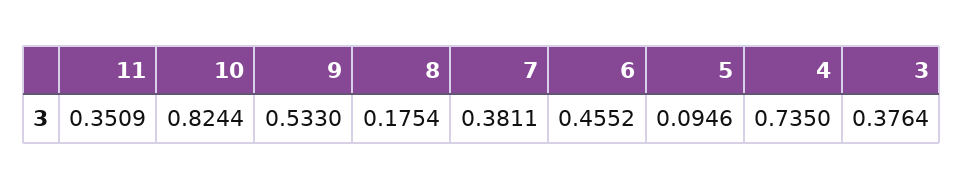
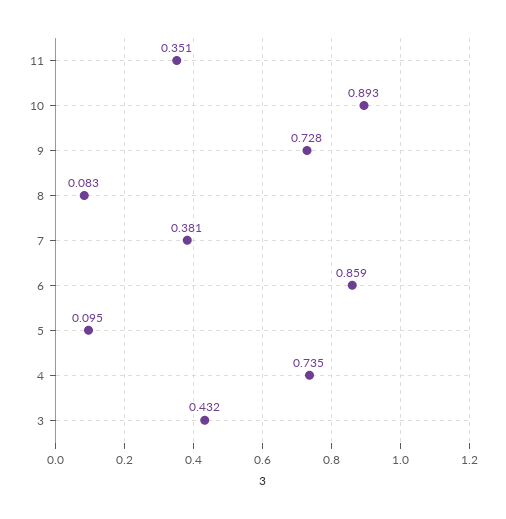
10: 0.8244 -> 0.893
9: 0.533 -> 0.728
8: 0.1754 -> 0.083
6: 0.4552 -> 0.859
3: 0.3764 -> 0.432

